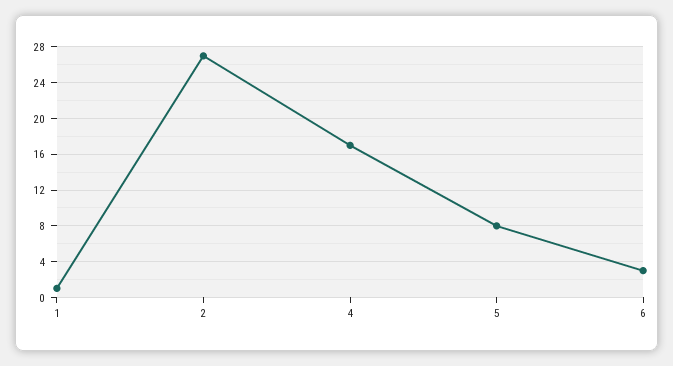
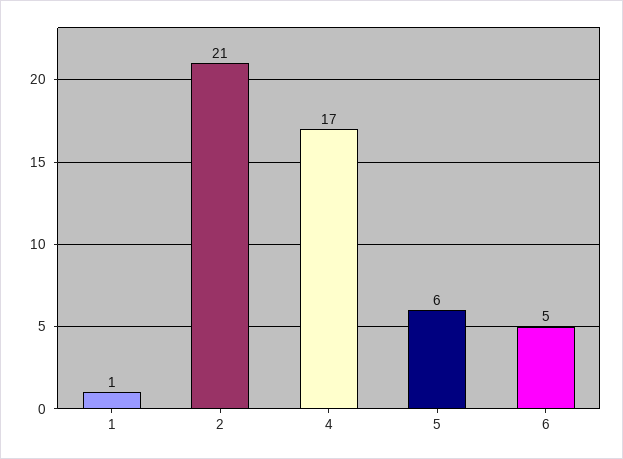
2: 27 -> 21
5: 8 -> 6
6: 3 -> 5

